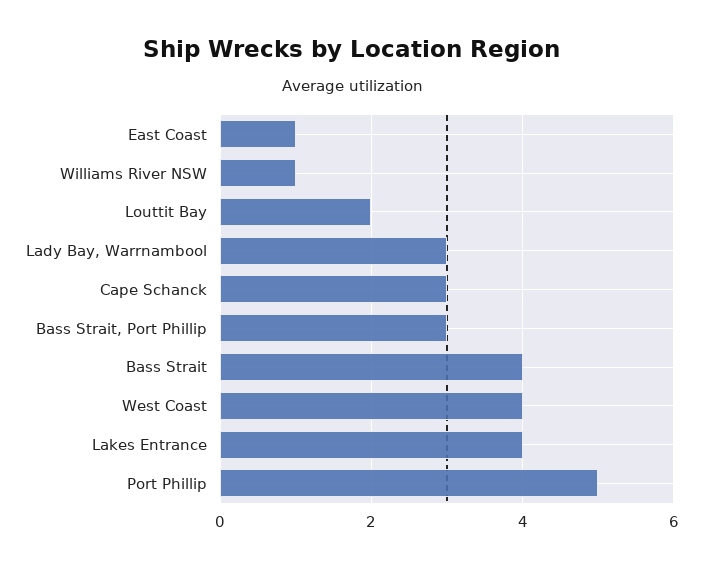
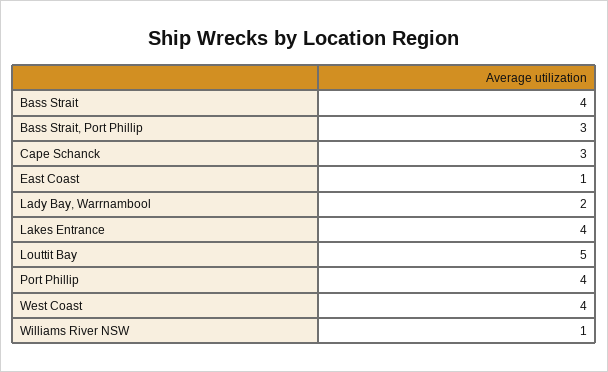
Louttit Bay: 2 -> 5
Lady Bay, Warrnambool: 3 -> 2
Port Phillip: 5 -> 4

